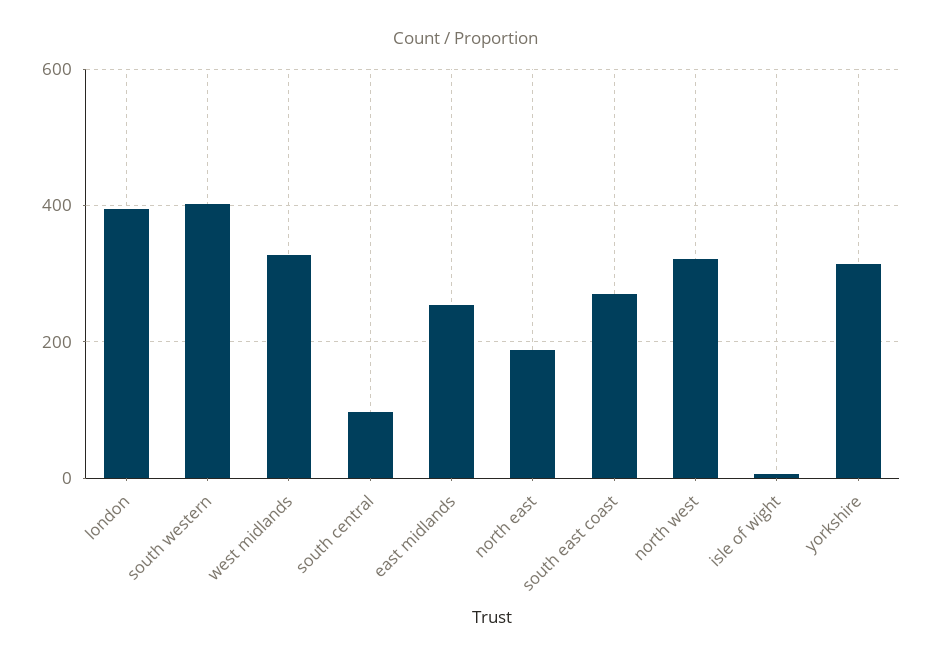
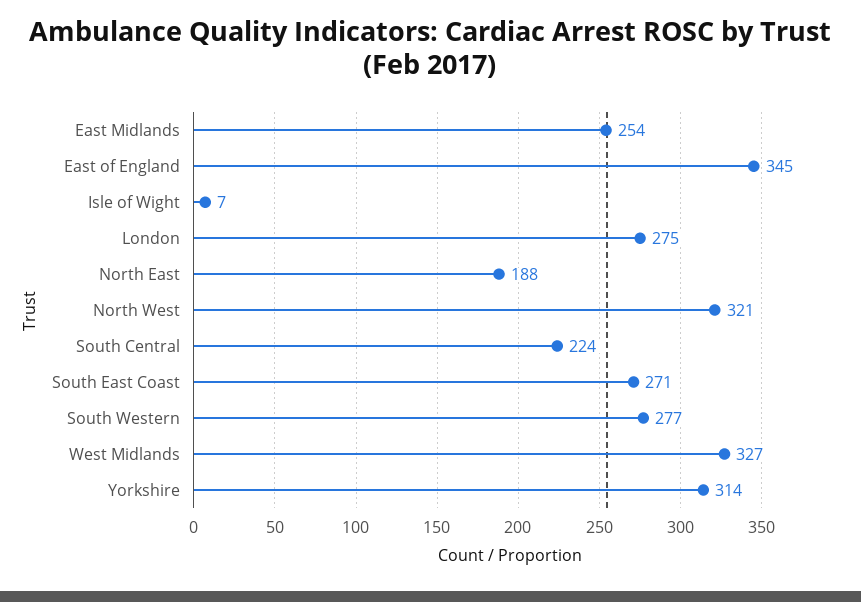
london: 400 -> 275
south western: 400 -> 277
south central: 100 -> 224
East of England: none -> 345

